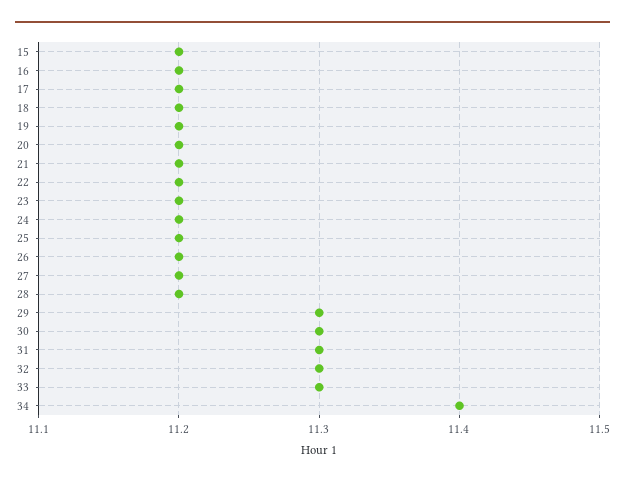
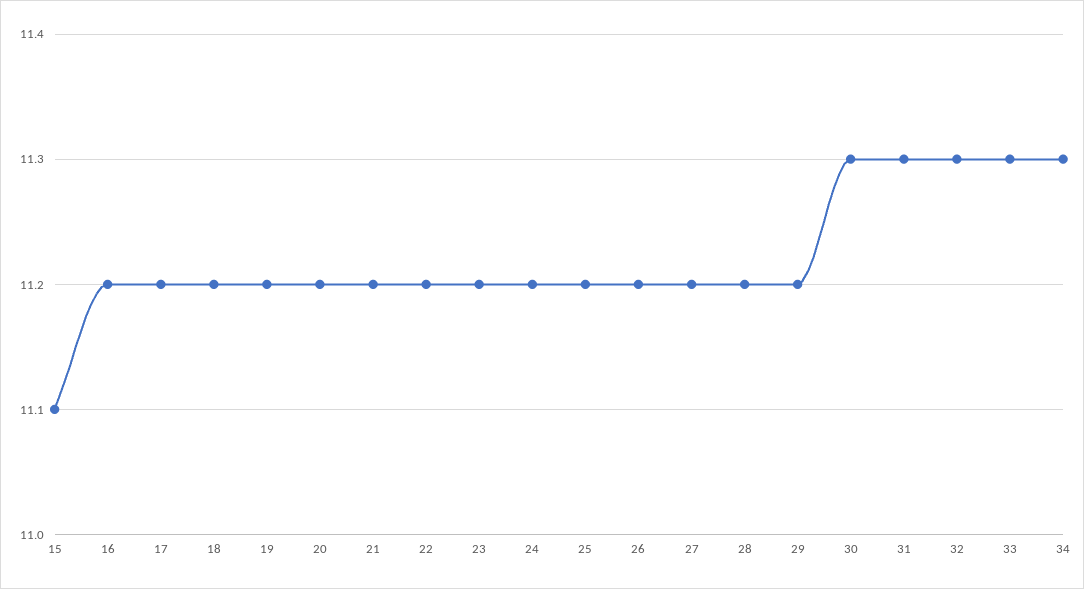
15: 11.2 -> 11.1
29: 11.3 -> 11.2
34: 11.4 -> 11.3

